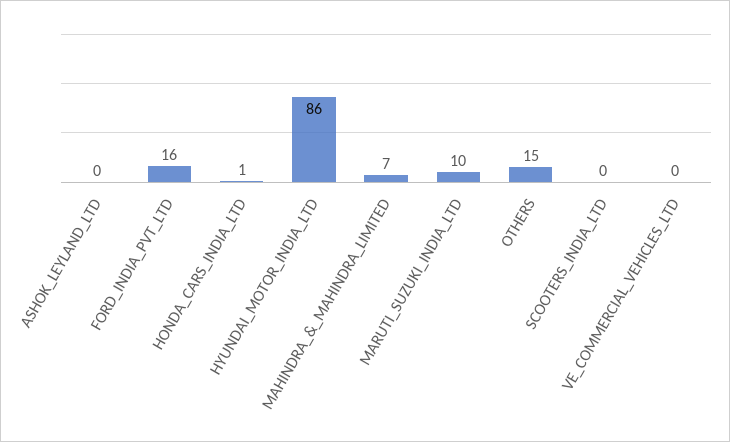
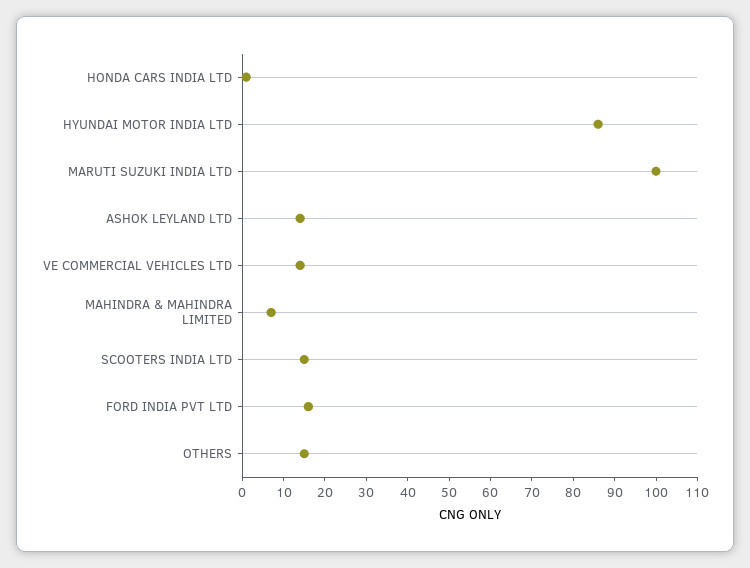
ASHOK_LEYLAND_LTD: 0 -> 15
MARUTI_SUZUKI_INDIA_LTD: 10 -> 100
SCOOTERS_INDIA_LTD: 0 -> 15
VE_COMMERCIAL_VEHICLES_LTD: 0 -> 15

